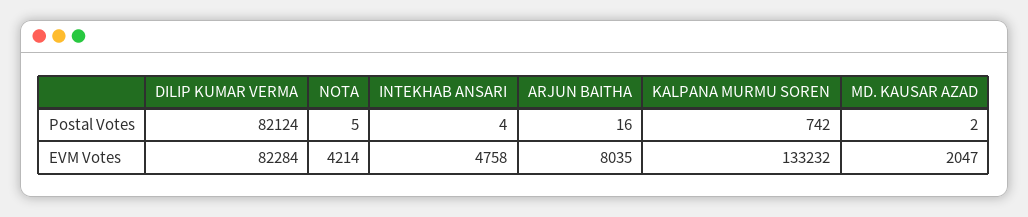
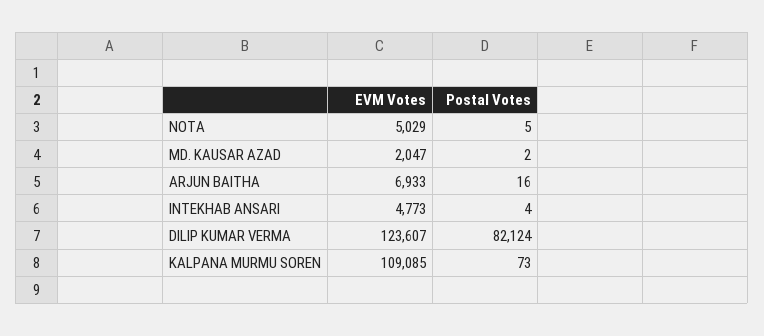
KALPANA MURMU SOREN, Postal Votes: 742 -> 73
DILIP KUMAR VERMA, EVM Votes: 82284 -> 123607
NOTA, EVM Votes: 4214 -> 5029
INTEKHAB ANSARI, EVM Votes: 4758 -> 4773
ARJUN BAITHA, EVM Votes: 8035 -> 6933
KALPANA MURMU SOREN, EVM Votes: 133232 -> 109085

